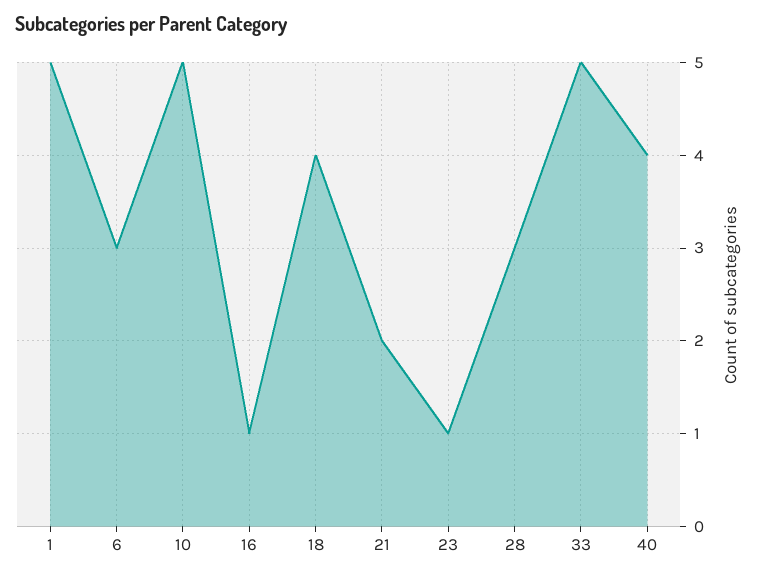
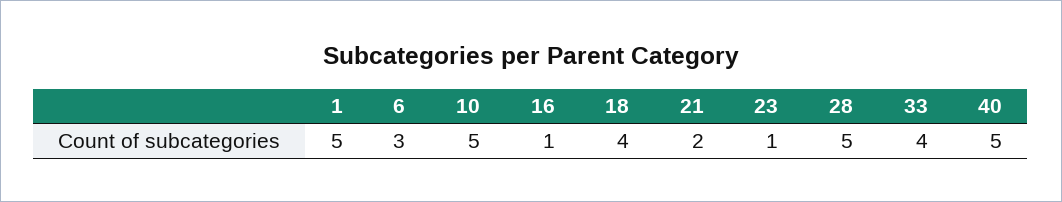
28: 3 -> 5
33: 5 -> 4
40: 4 -> 5

